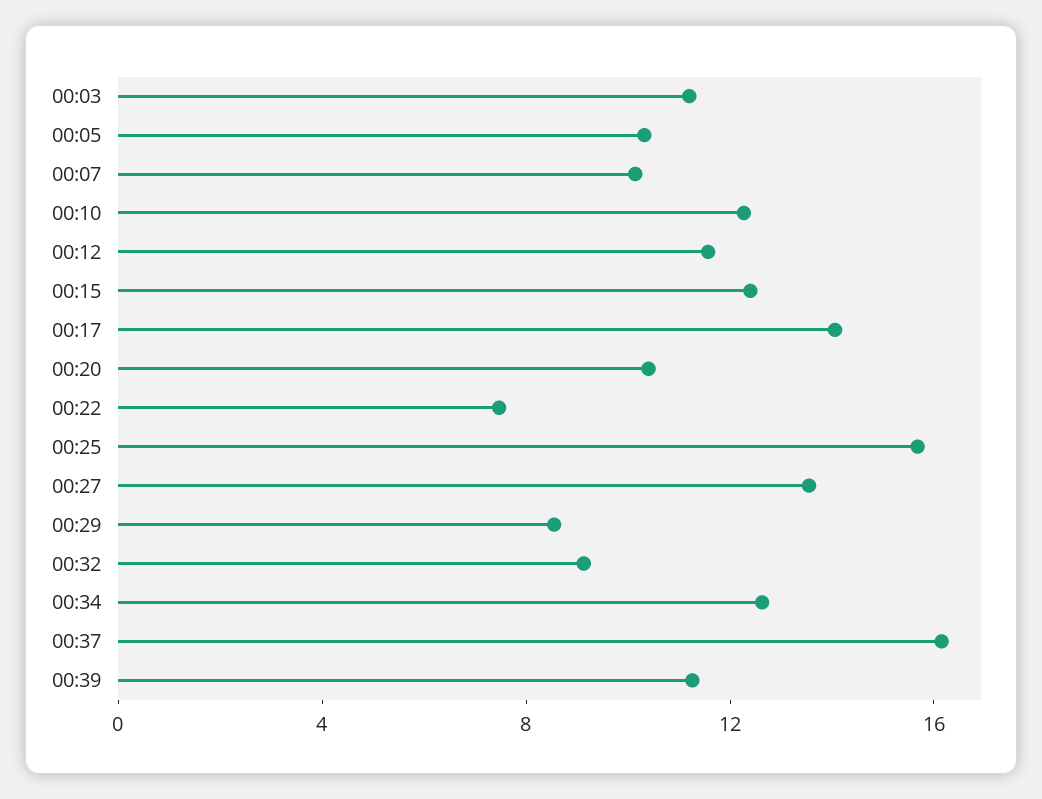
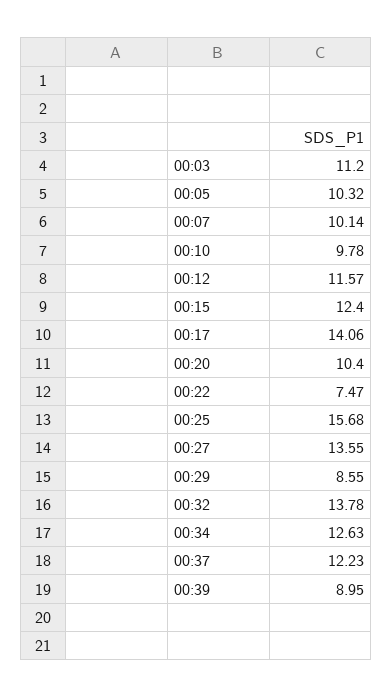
00:10: 12 -> 9.78
00:32: 9 -> 13.78
00:37: 16 -> 12.23
00:39: 11 -> 8.95

